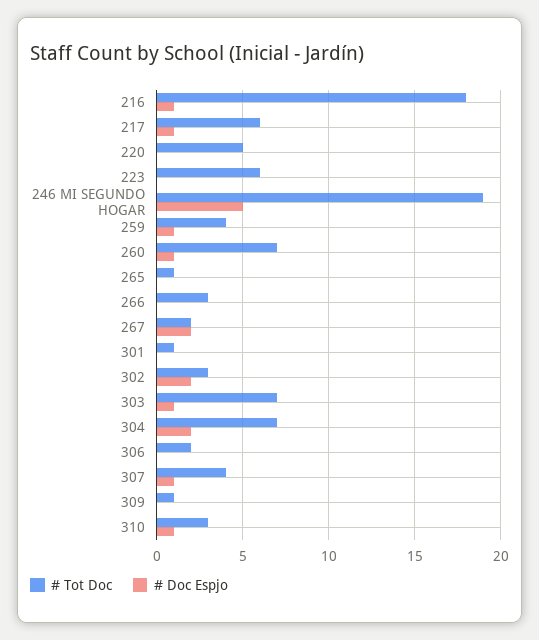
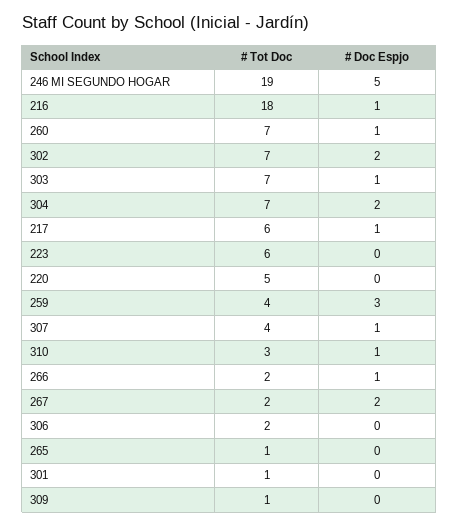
# Doc Espjo, 259: 1 -> 3
# Tot Doc, 266: 3 -> 2
# Doc Espjo, 266: 0 -> 1
# Tot Doc, 302: 3 -> 7

